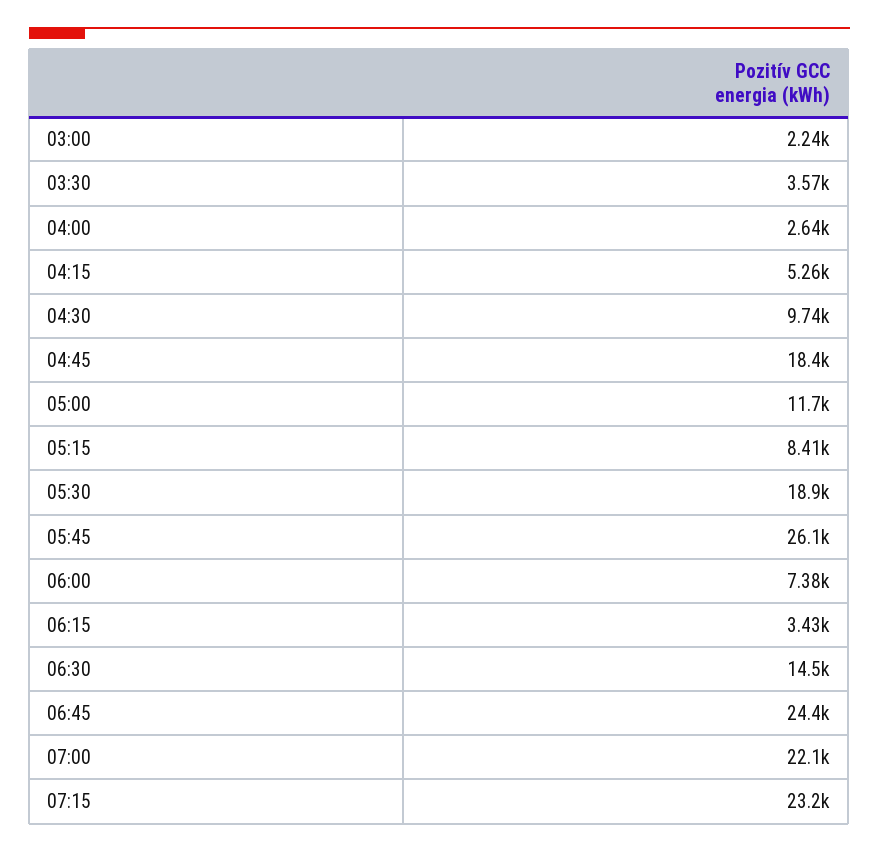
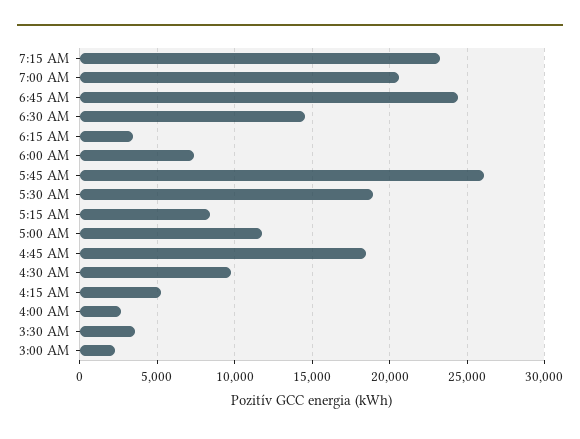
07:00: 22100 -> 20500

